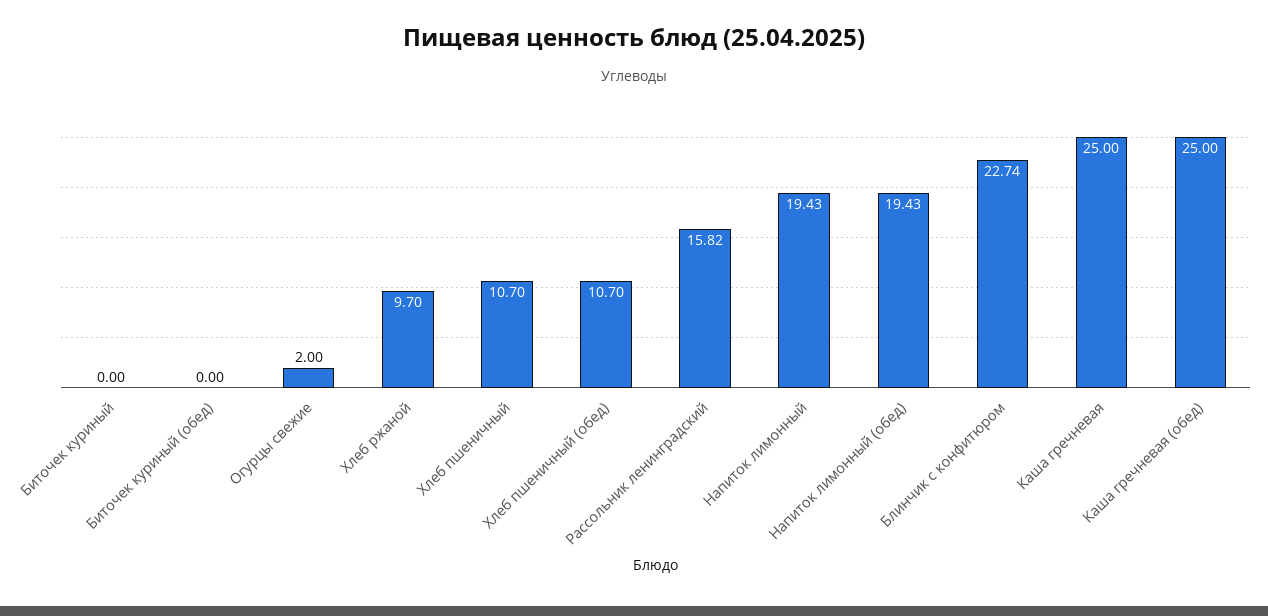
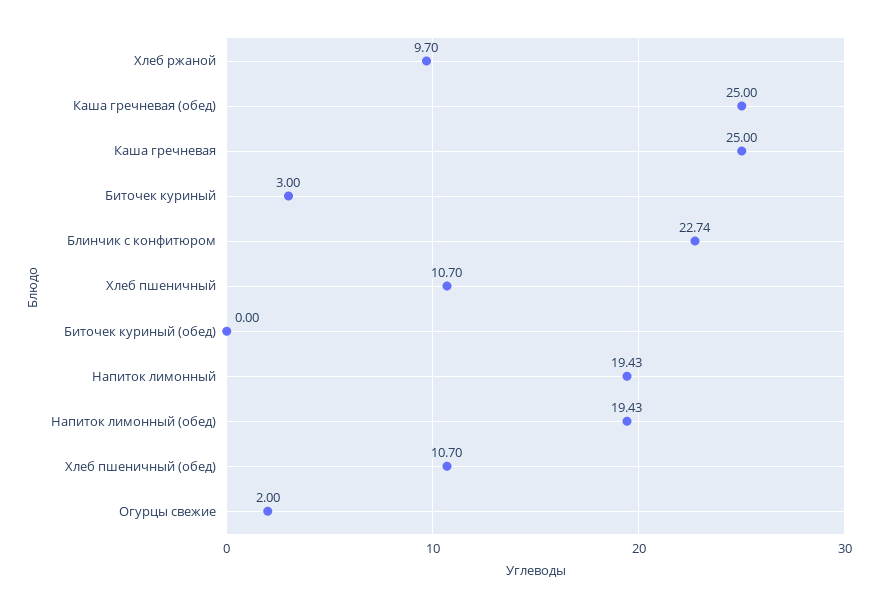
Биточек куриный: 0 -> 3
Рассольник ленинградский: 15.82 -> none

